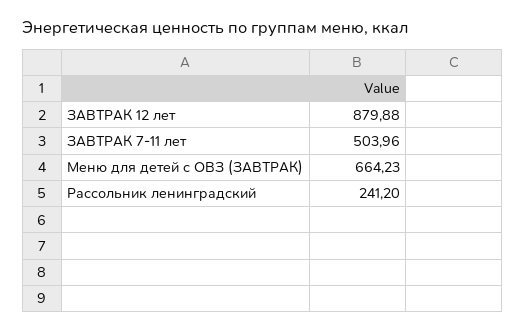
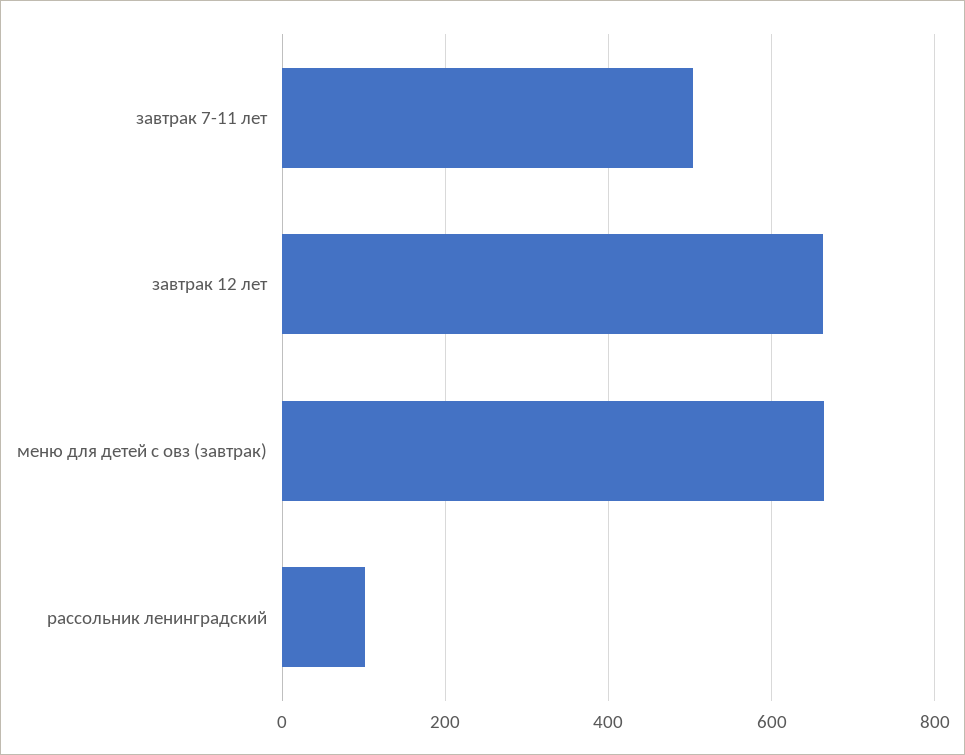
ЗАВТРАК 12 лет: 879.88 -> 660
Рассольник ленинградский: 241.2 -> 100

